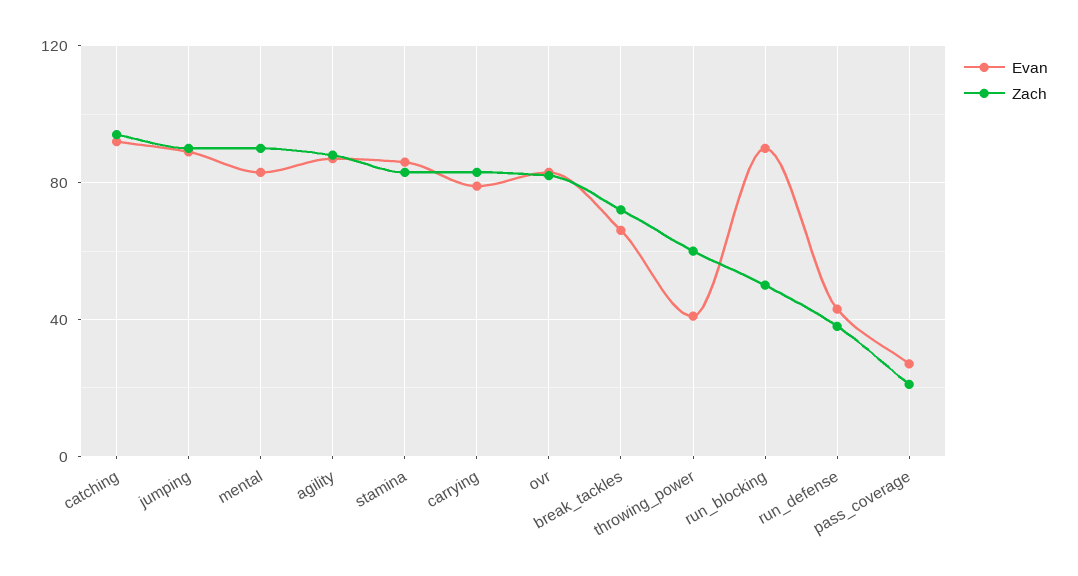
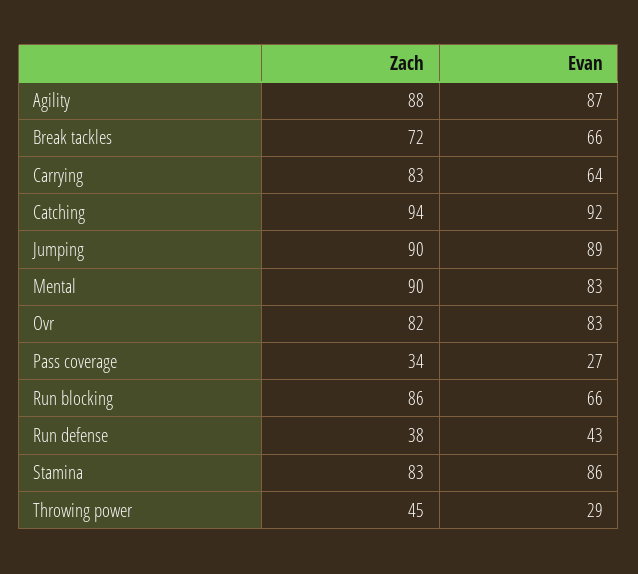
Evan, carrying: 80 -> 64
Evan, throwing_power: 40 -> 29
Zach, throwing_power: 60 -> 45
Evan, run_blocking: 90 -> 66
Zach, run_blocking: 50 -> 86
Zach, pass_coverage: 20 -> 34

